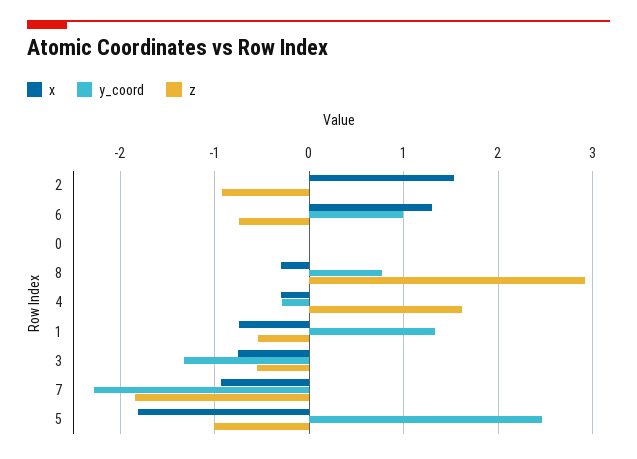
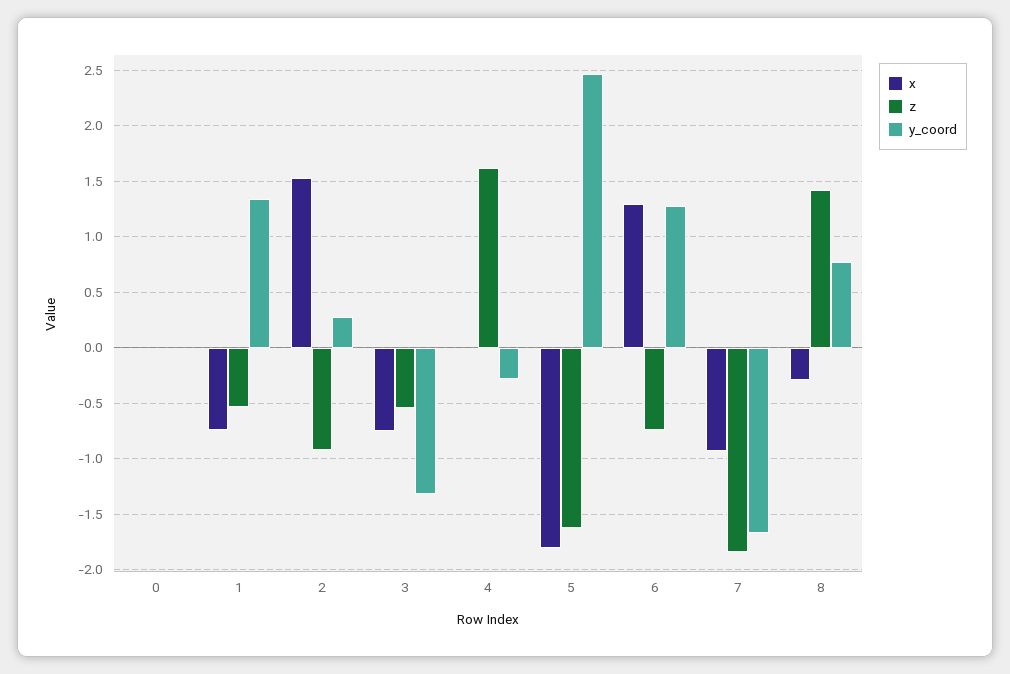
y_coord, 2: 0 -> 0.3
y_coord, 6: 1 -> 1.3
z, 8: 2.9 -> 1.4
x, 4: -0.3 -> 0
y_coord, 7: -2.3 -> -1.7
z, 5: -1 -> -1.6

